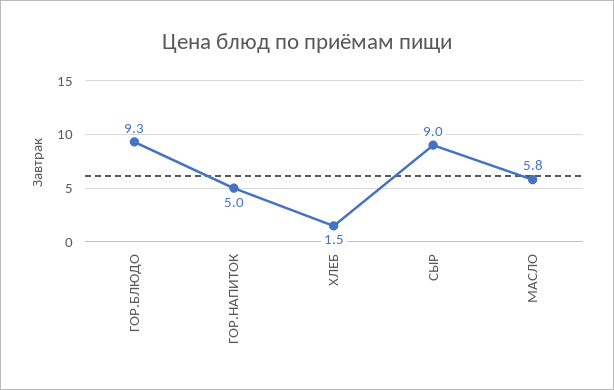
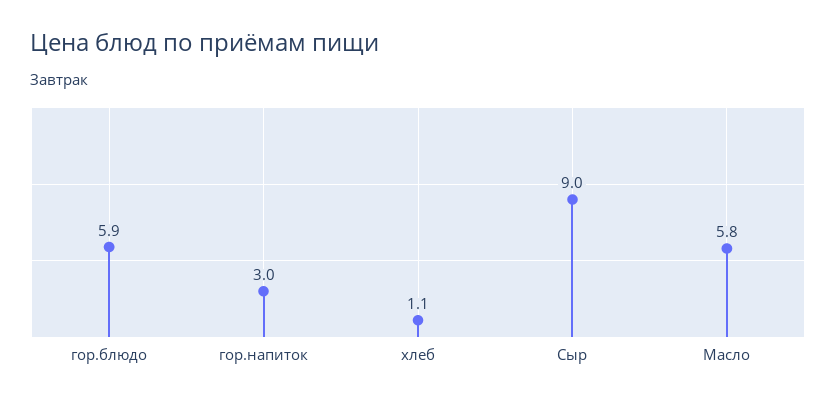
ГОР.БЛЮДО: 9.3 -> 5.9
ГОР.НАПИТОК: 5 -> 3
ХЛЕБ: 1.5 -> 1.1

